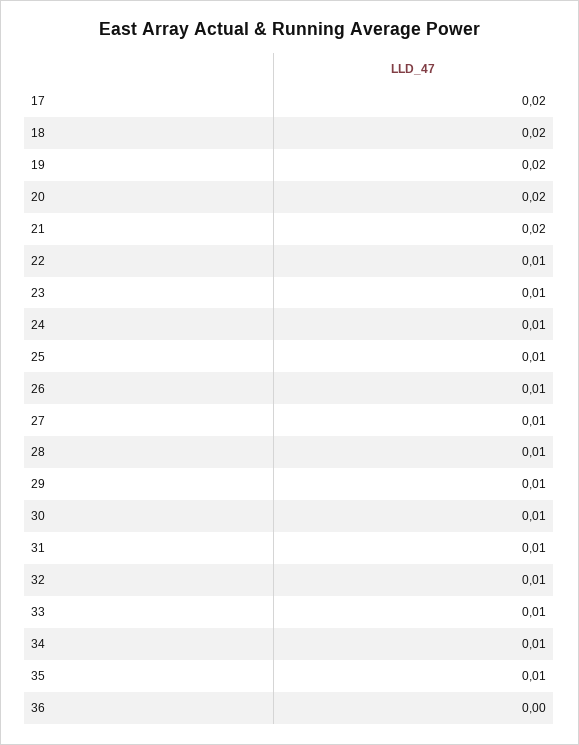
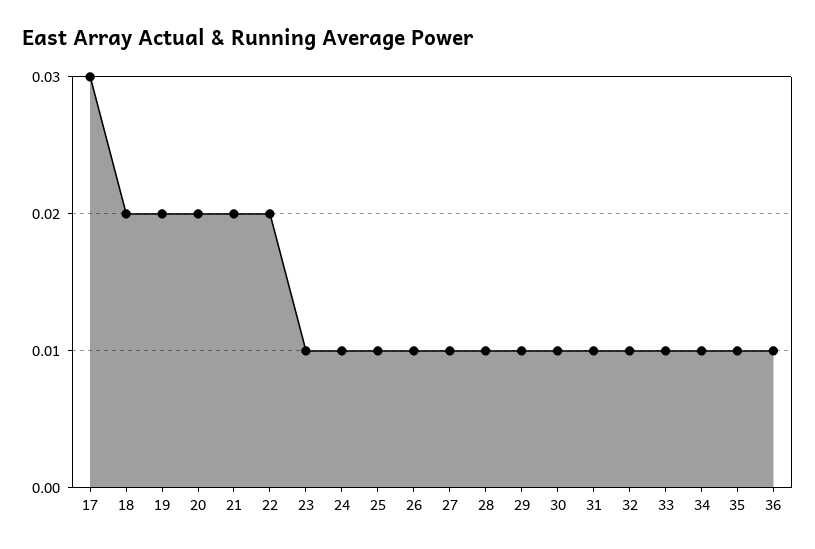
17: 0.02 -> 0.03
22: 0.01 -> 0.02
36: 0 -> 0.01

